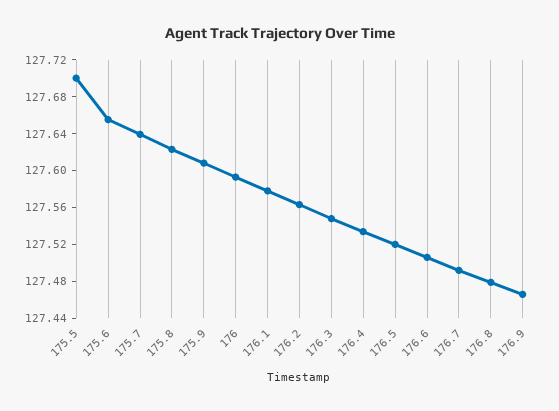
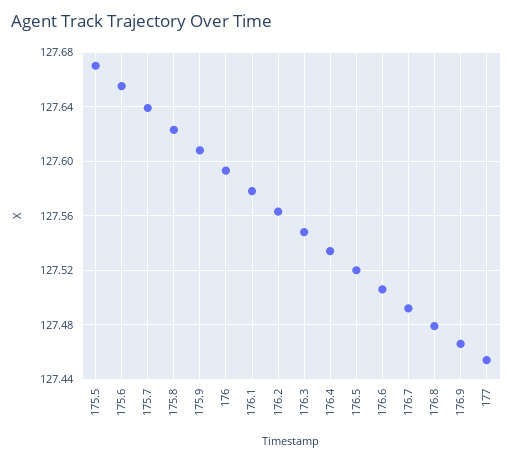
175.5: 127.7 -> 127.67
177: none -> 127.455

